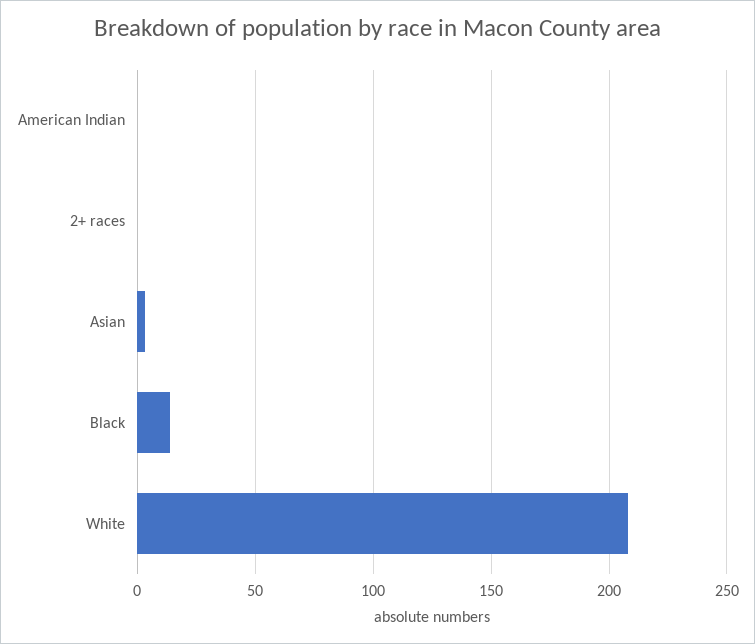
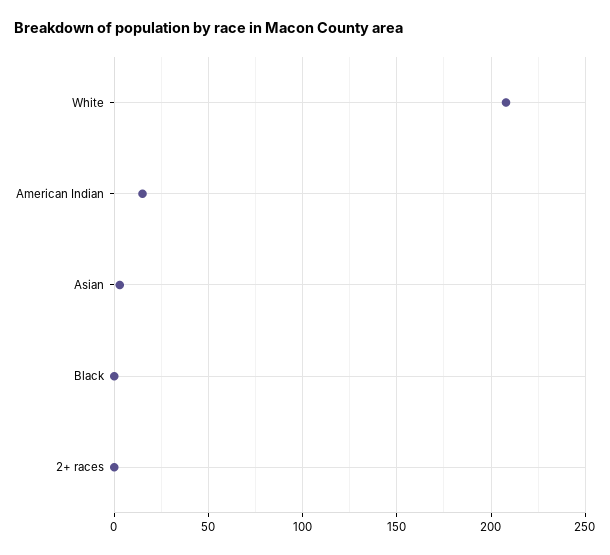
American Indian: 0 -> 15
Black: 15 -> 0

